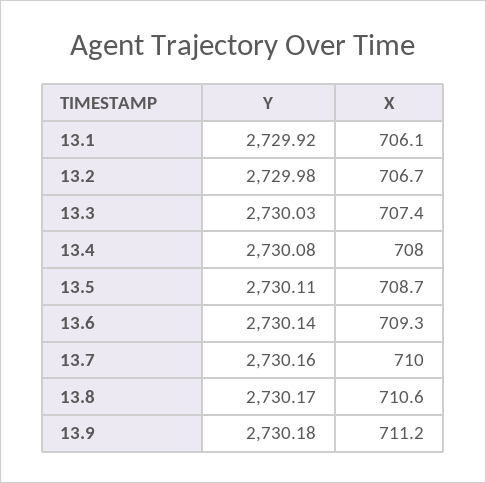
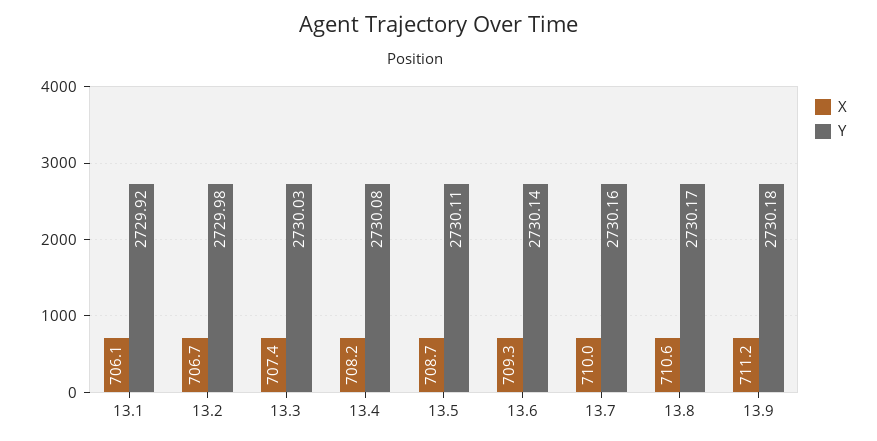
X, 13.4: 708 -> 708.2

